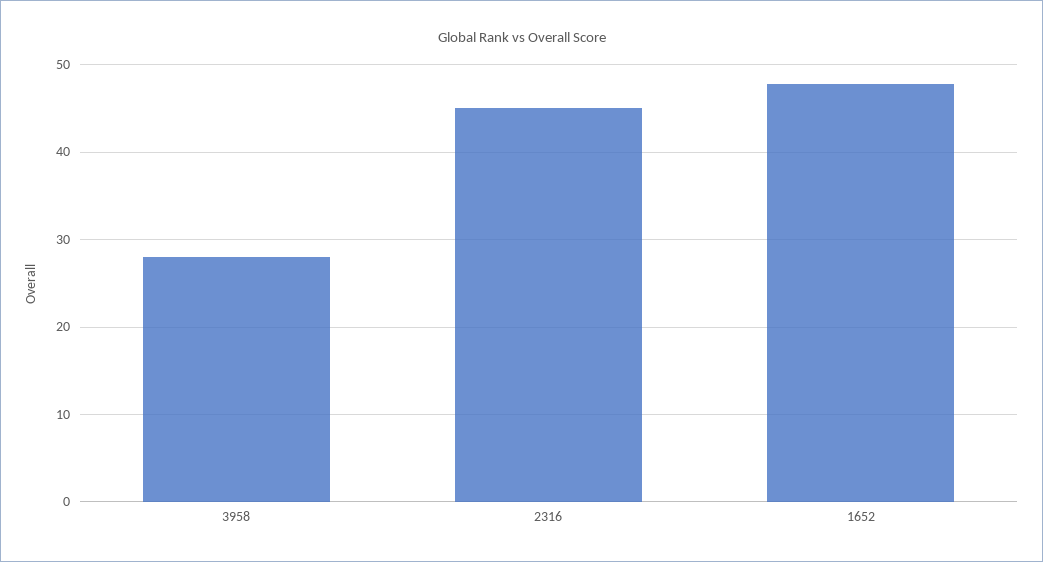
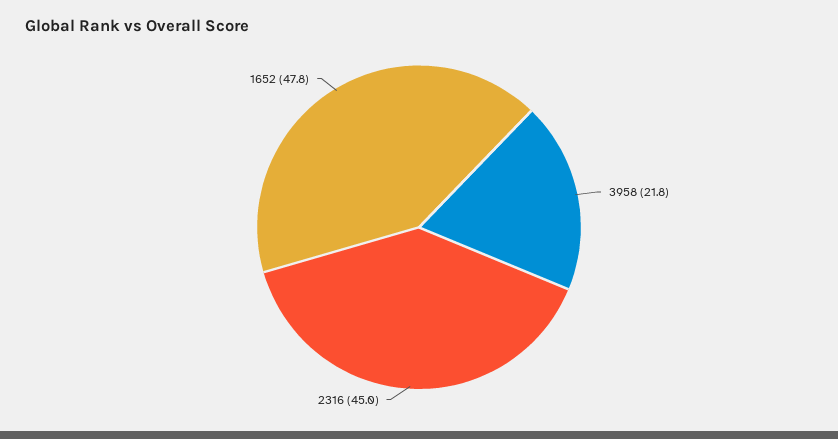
3958: 28 -> 21.8

